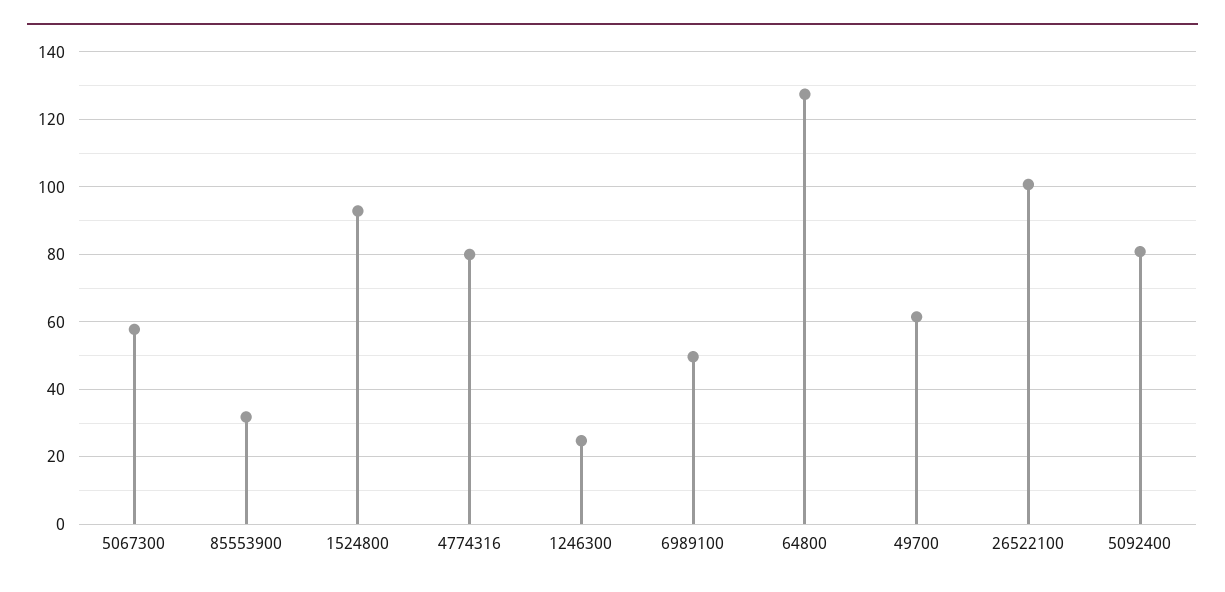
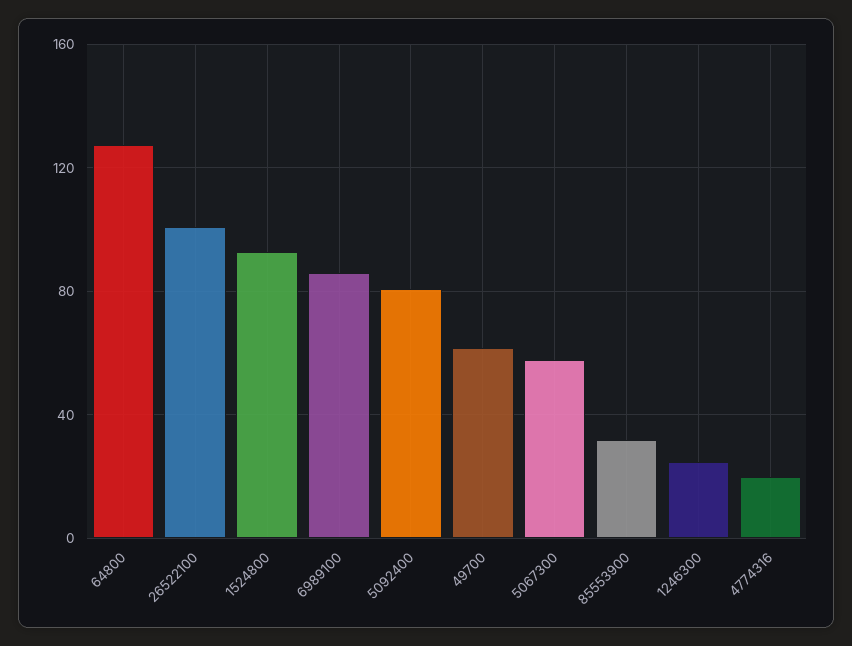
4774316: 80 -> 20
6989100: 50 -> 85

